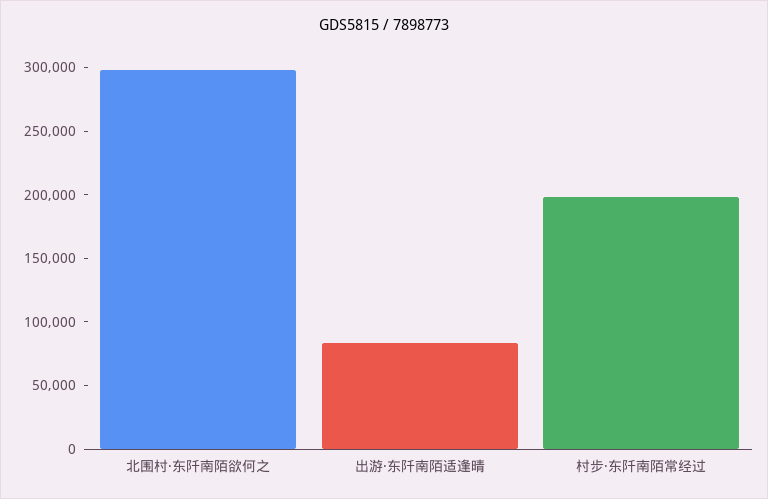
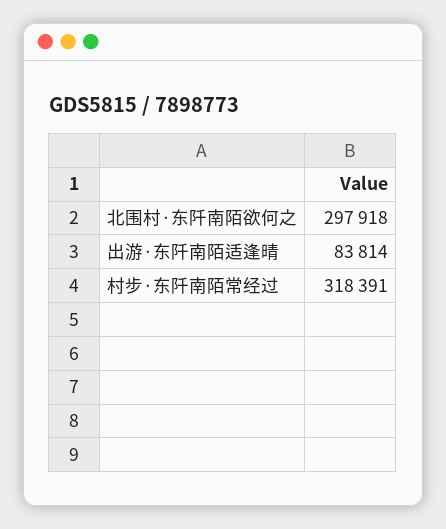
村步·东阡南陌常经过: 200000 -> 318391

